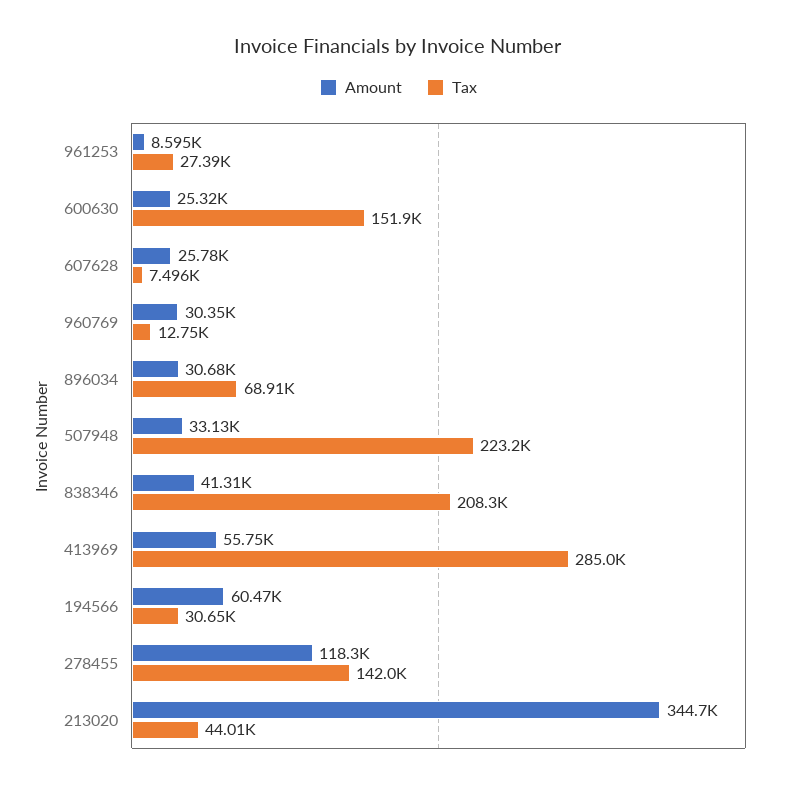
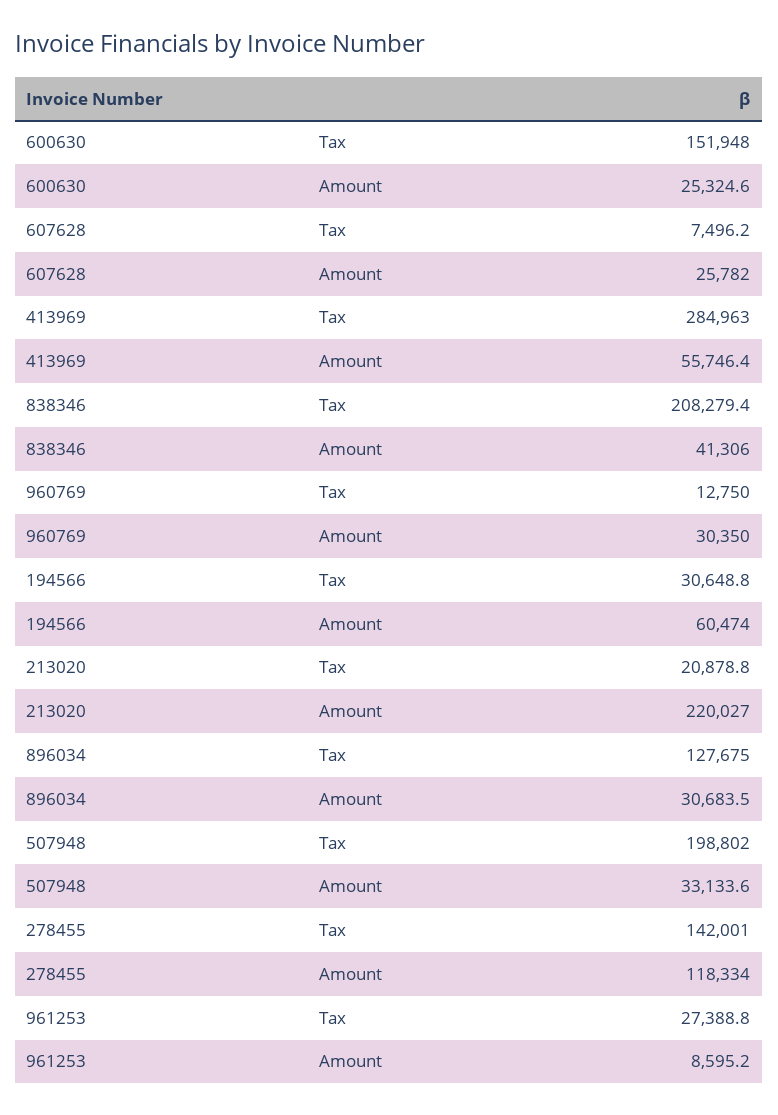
Tax, 896034: 68910 -> 127675
Tax, 507948: 223200 -> 198802
Amount, 213020: 344700 -> 220027
Tax, 213020: 44010 -> 20878.8

